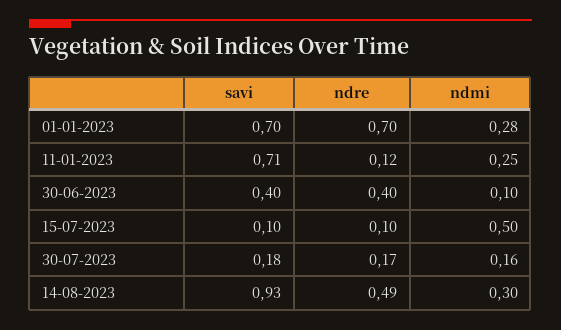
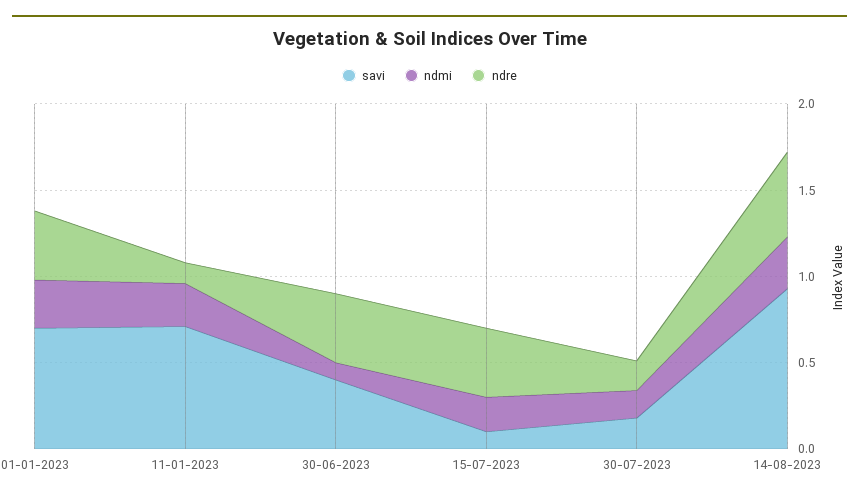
ndre, 01-01-2023: 0.7 -> 0.4
ndre, 15-07-2023: 0.1 -> 0.4
ndmi, 15-07-2023: 0.5 -> 0.2

